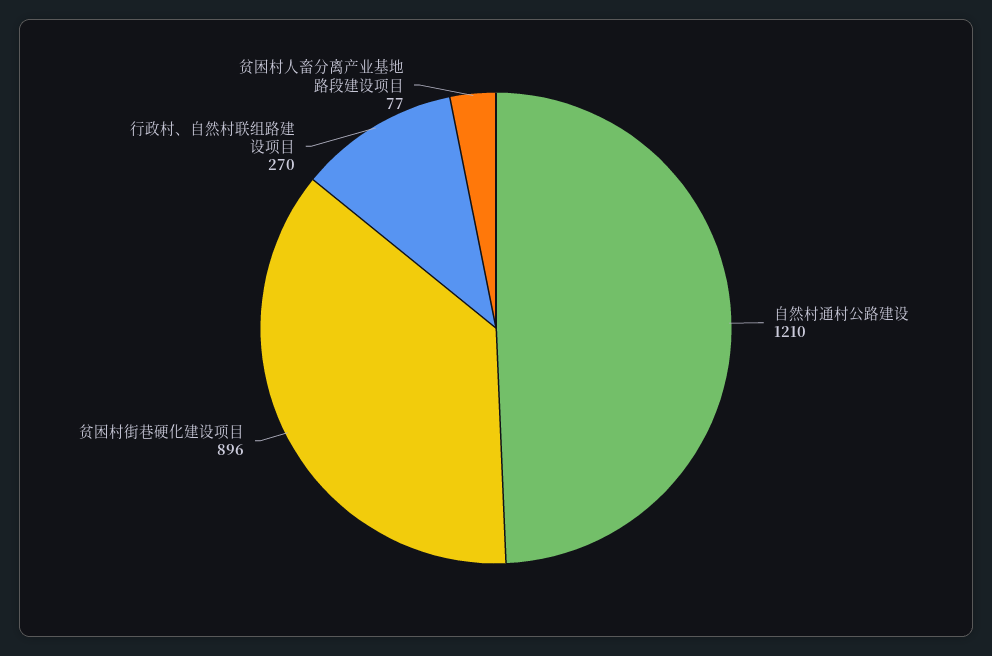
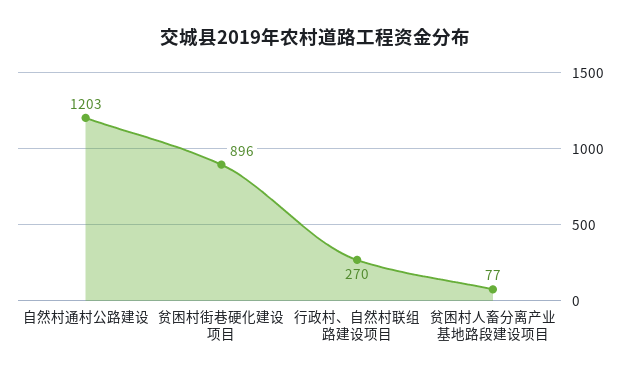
自然村通村公路建设: 1210 -> 1203

